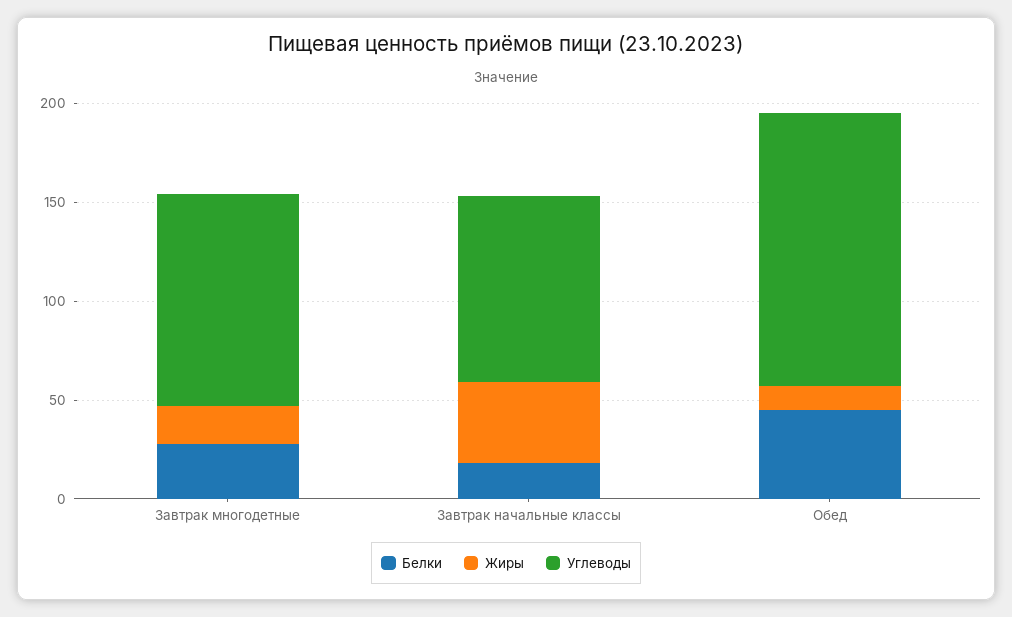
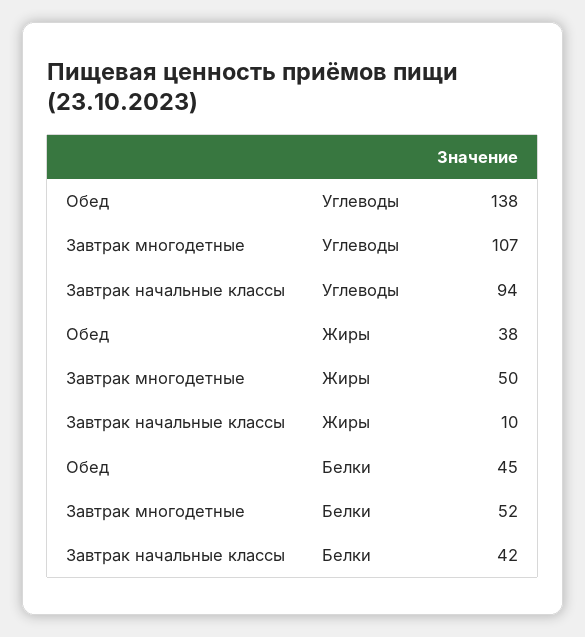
Белки, Завтрак многодетные: 30 -> 52
Жиры, Завтрак многодетные: 20 -> 50
Белки, Завтрак начальные классы: 20 -> 42
Жиры, Завтрак начальные классы: 40 -> 10
Жиры, Обед: 10 -> 38

